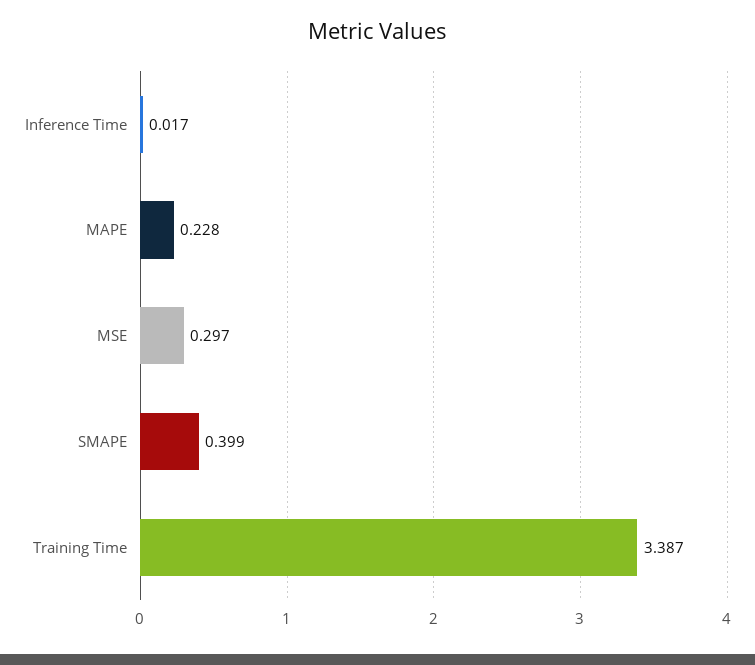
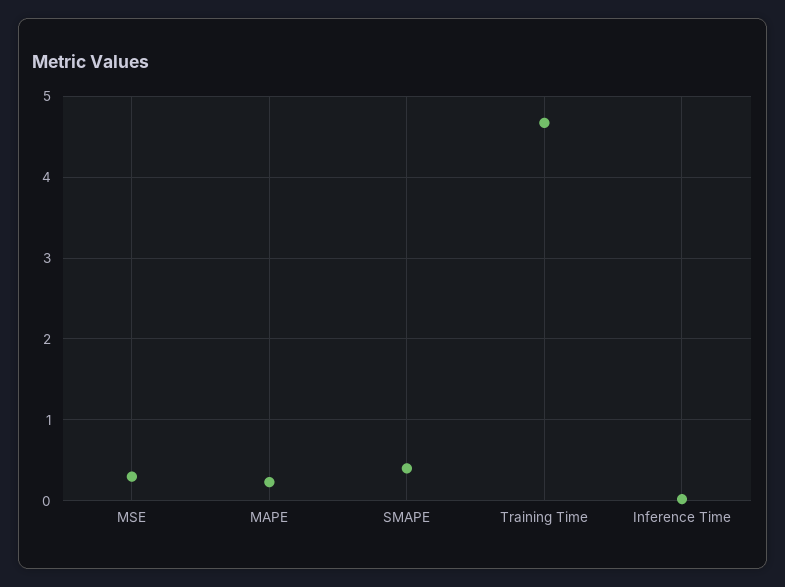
Training Time: 3.387 -> 4.7

